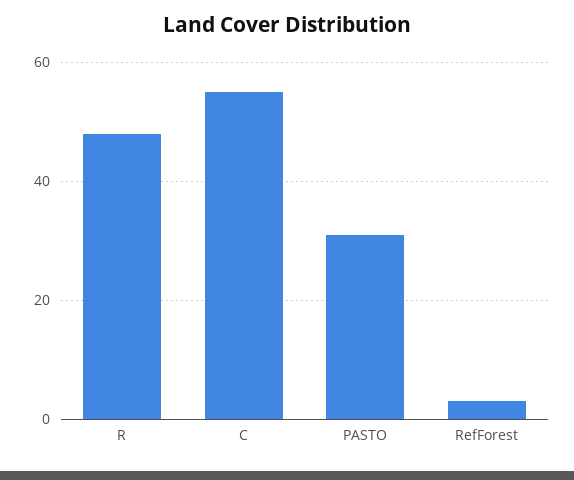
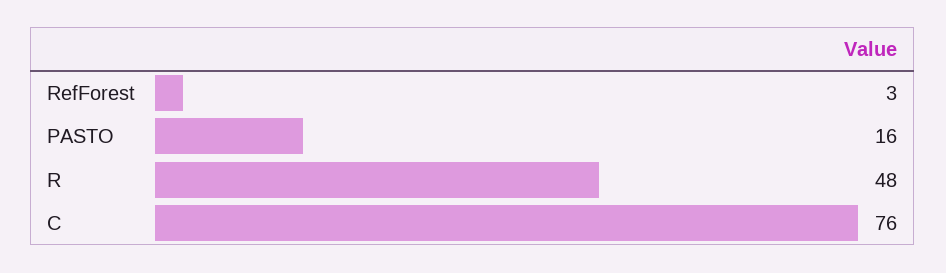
C: 55 -> 76
PASTO: 30 -> 16

